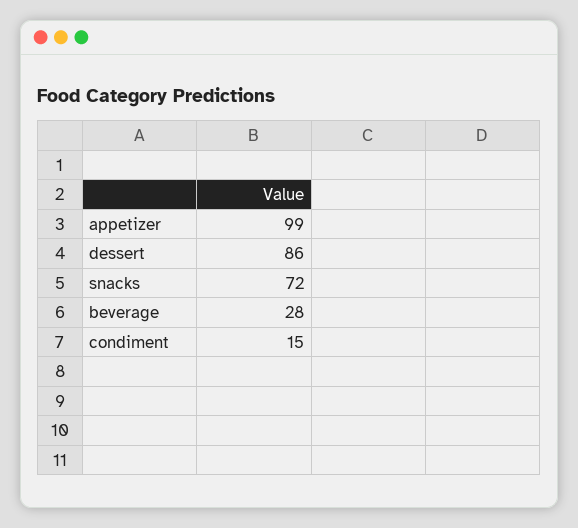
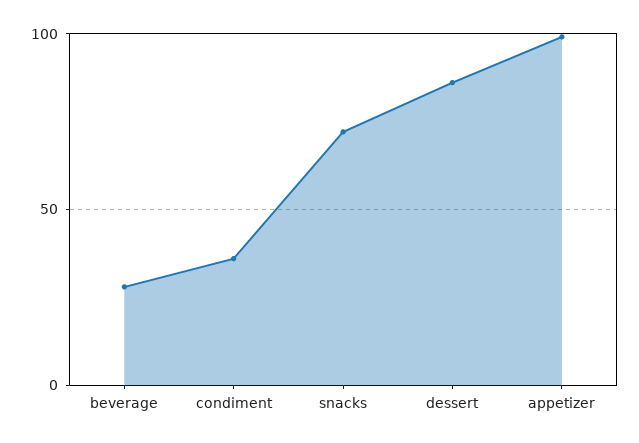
condiment: 15 -> 35

